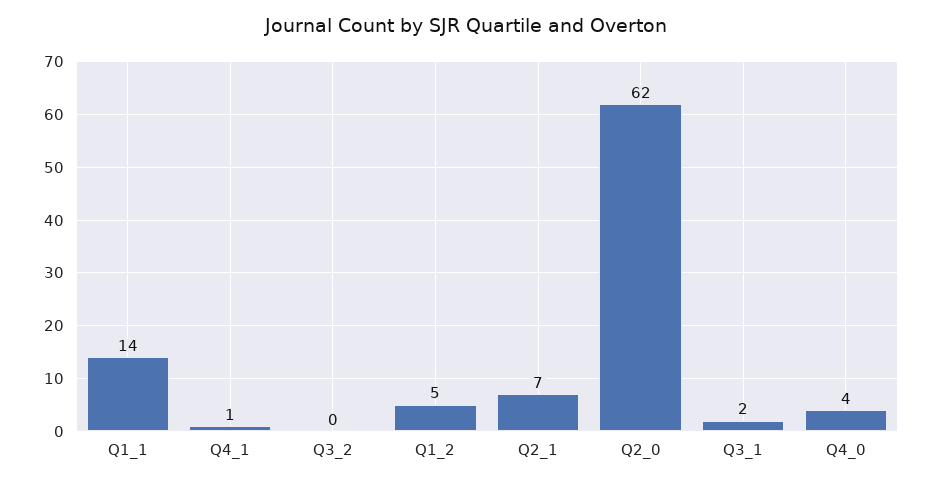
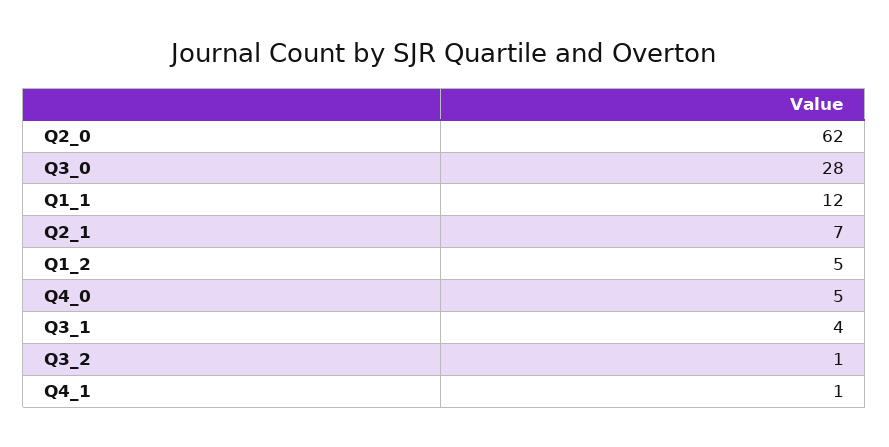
Q1_1: 14 -> 12
Q3_2: 0 -> 1
Q3_1: 2 -> 4
Q4_0: 4 -> 5
Q3_0: none -> 28

